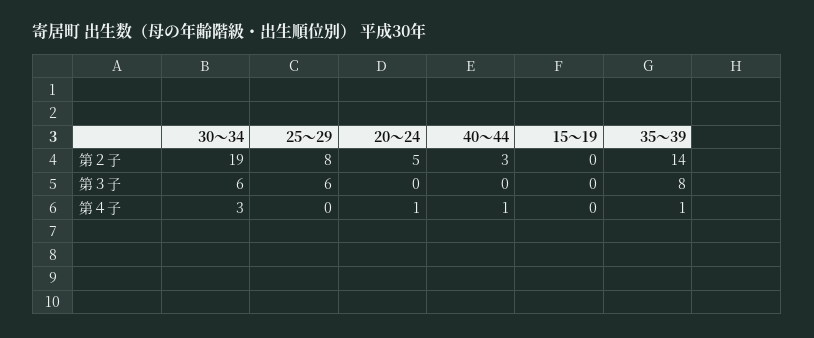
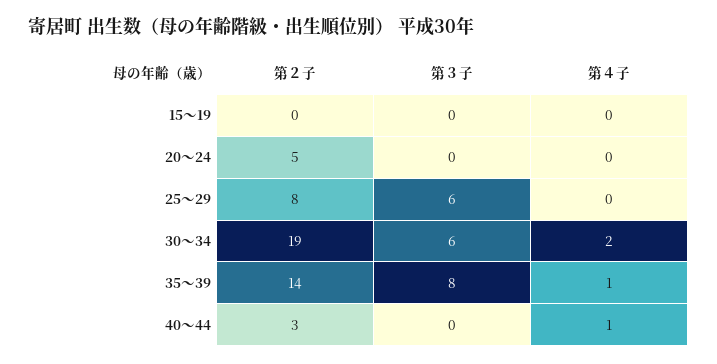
30～34, 第４子: 3 -> 2
20～24, 第４子: 1 -> 0

